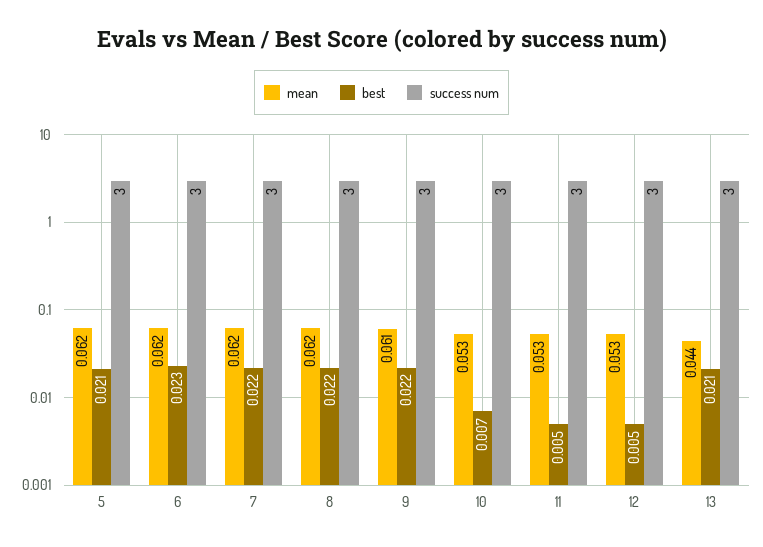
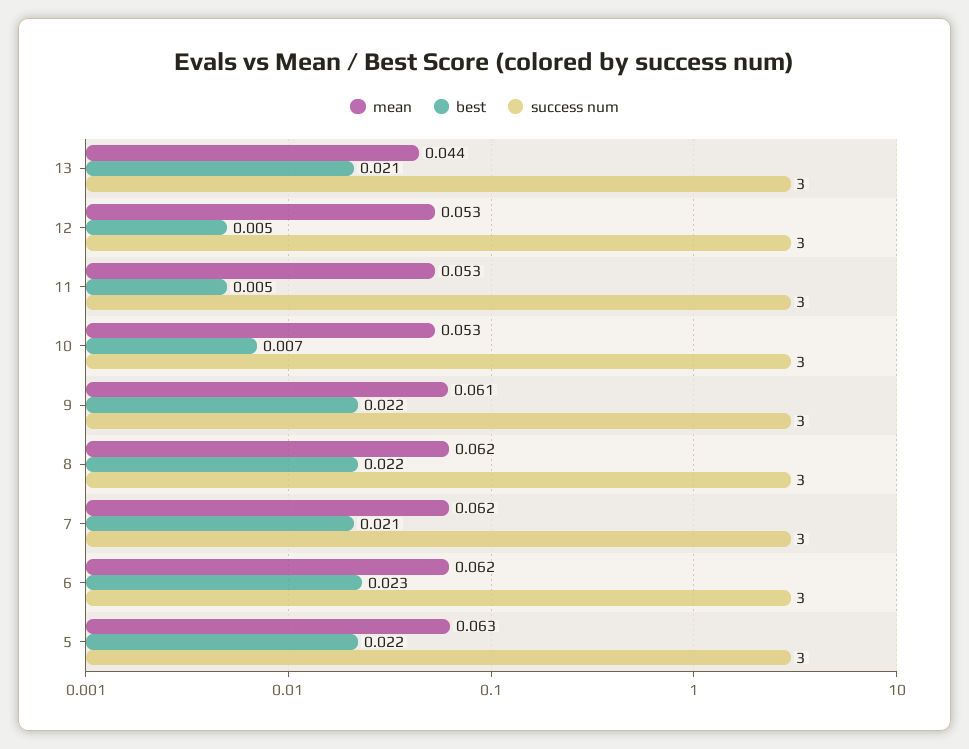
mean, 5: 0.062 -> 0.063
best, 5: 0.021 -> 0.022
best, 7: 0.022 -> 0.021

